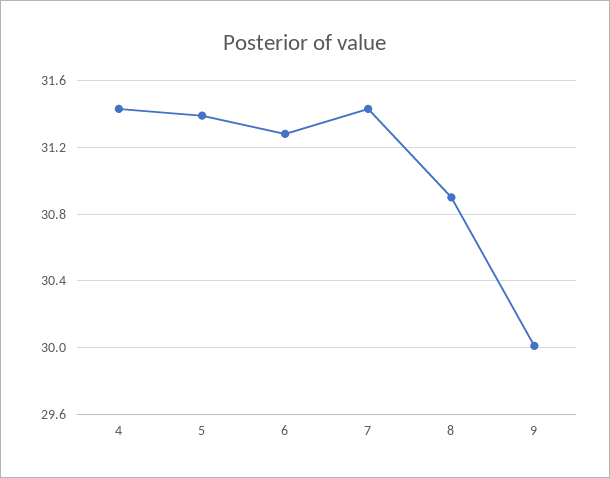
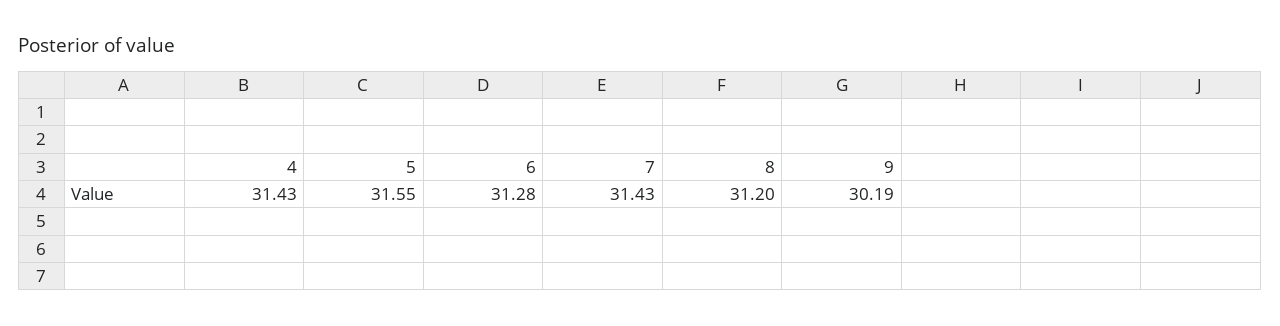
5: 31.4 -> 31.55
8: 30.9 -> 31.2
9: 30 -> 30.19

